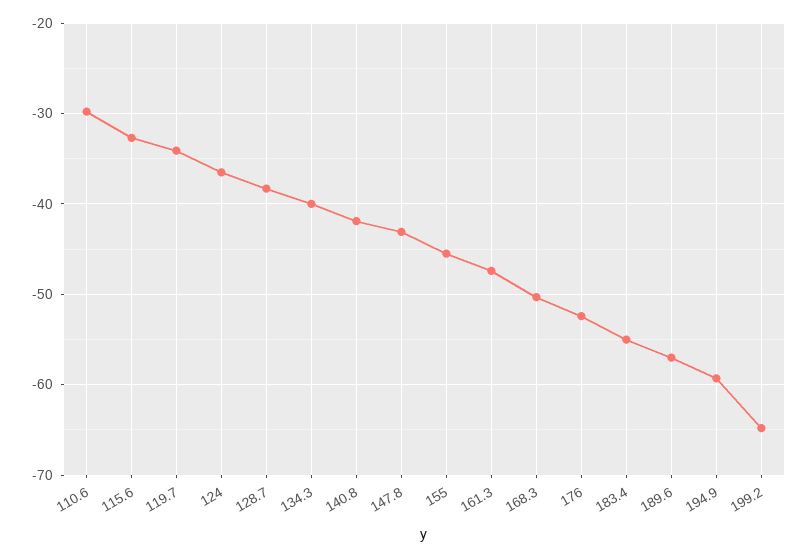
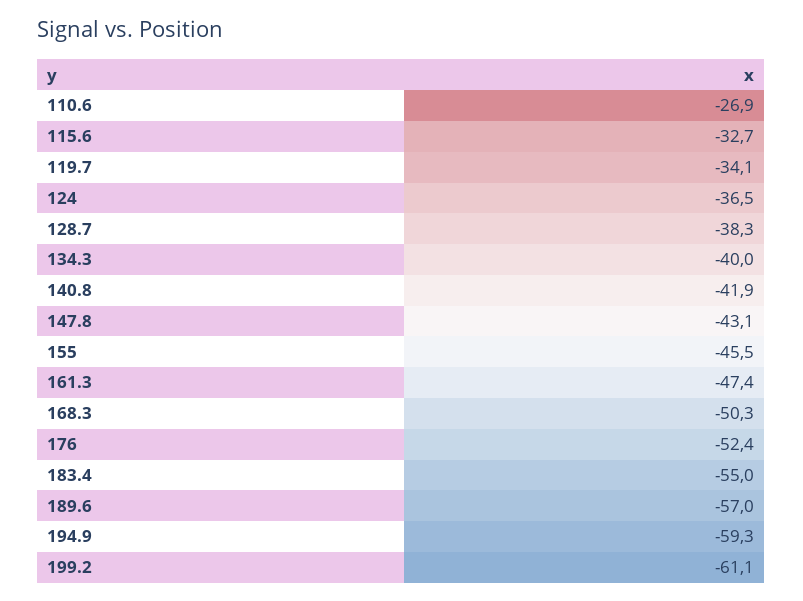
110.6: -30 -> -26.9
199.2: -65 -> -61.1

